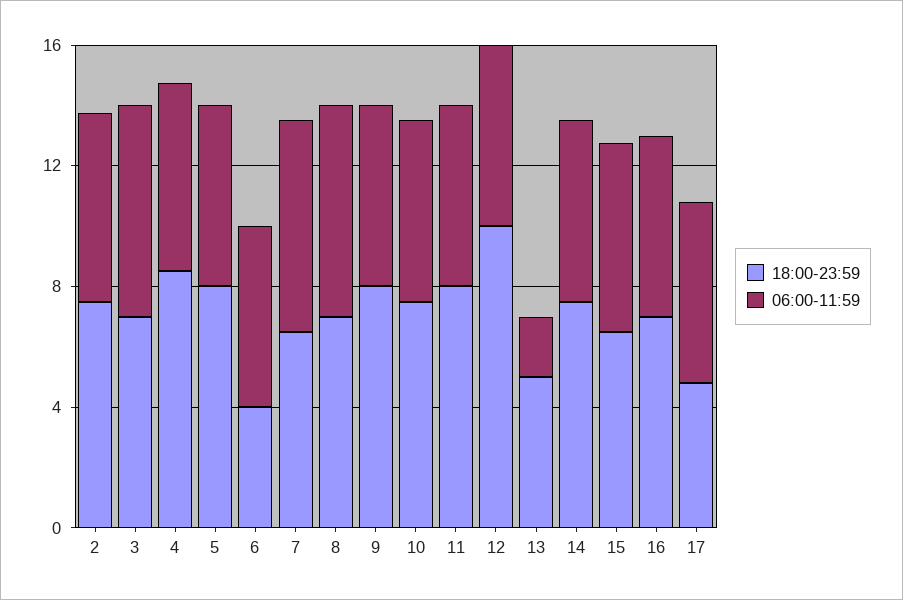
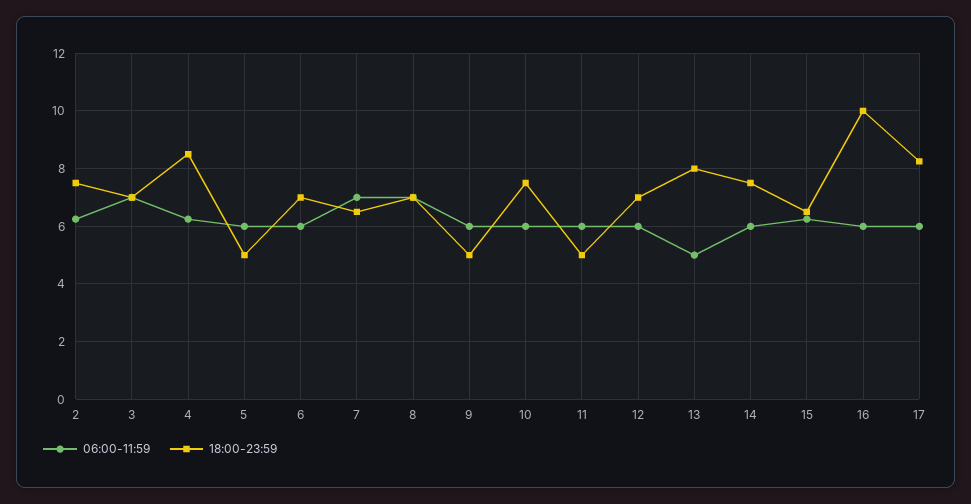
18:00-23:59, 5: 8 -> 5
18:00-23:59, 6: 4 -> 7
18:00-23:59, 9: 8 -> 5
18:00-23:59, 11: 8 -> 5
18:00-23:59, 12: 10 -> 7
18:00-23:59, 13: 5 -> 8
06:00-11:59, 13: 2 -> 5
18:00-23:59, 16: 7 -> 10
18:00-23:59, 17: 5 -> 8.25

